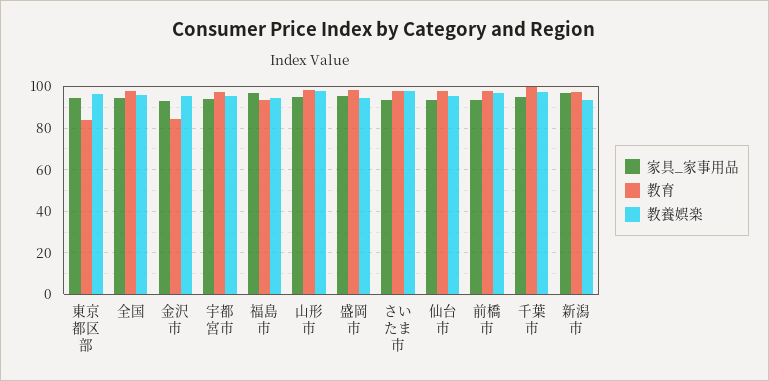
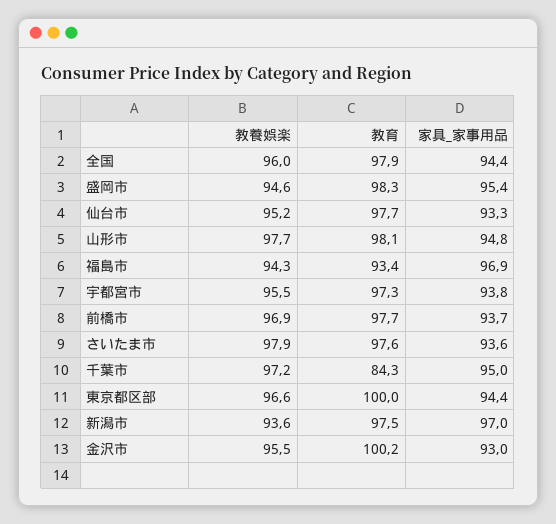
教育, 東京都区部: 85 -> 100
教育, 金沢市: 85 -> 100.2
教育, 千葉市: 100 -> 84.3

